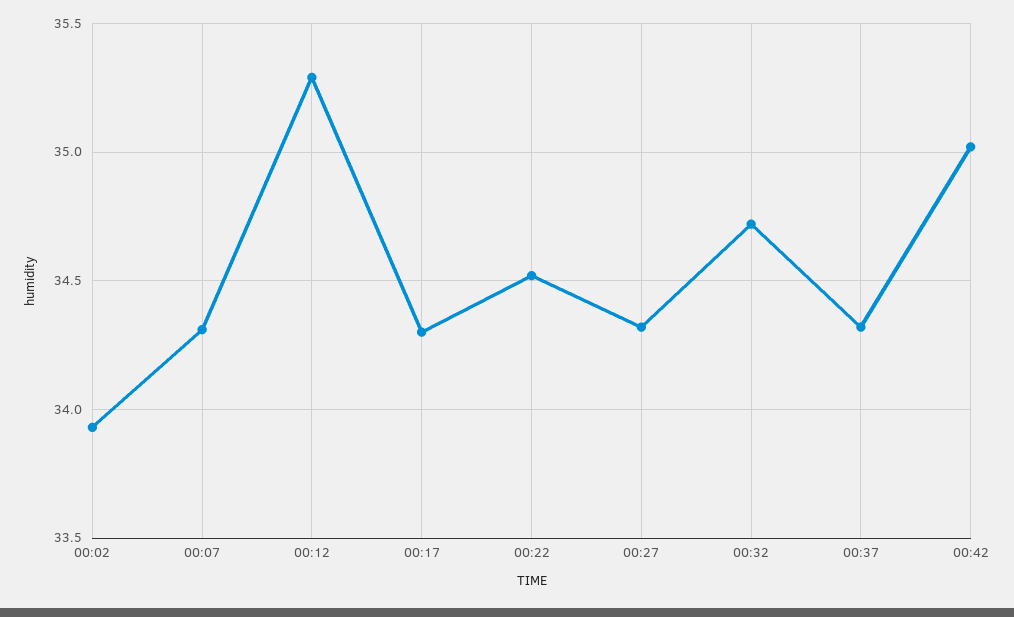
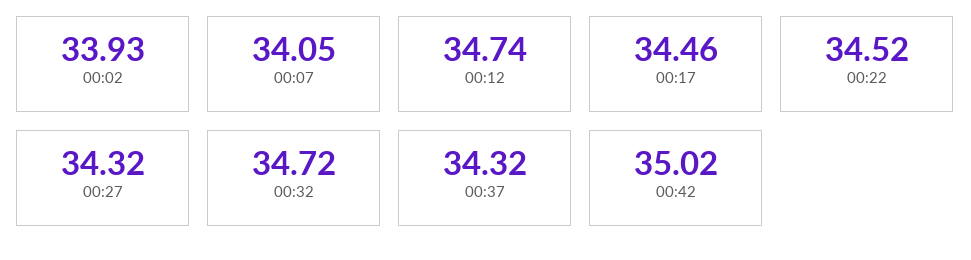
00:07: 34.3 -> 34.05
00:12: 35.3 -> 34.74
00:17: 34.3 -> 34.46

